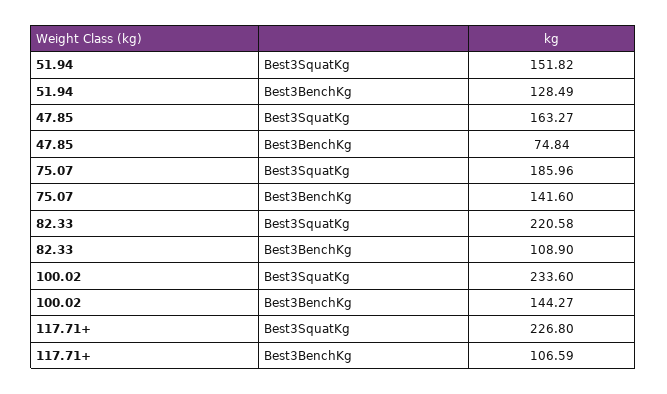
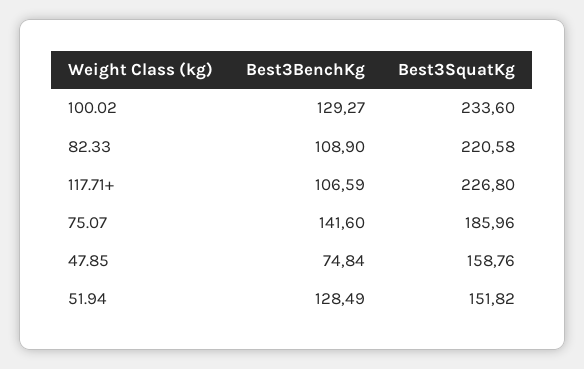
47.85, Best3SquatKg: 163.27 -> 158.76
100.02, Best3BenchKg: 144.27 -> 129.27

